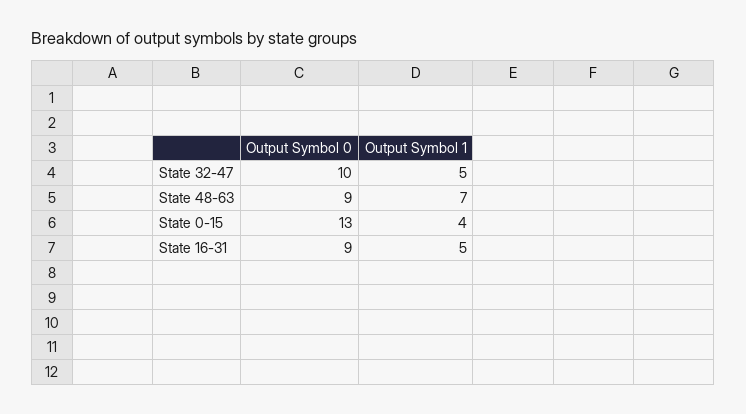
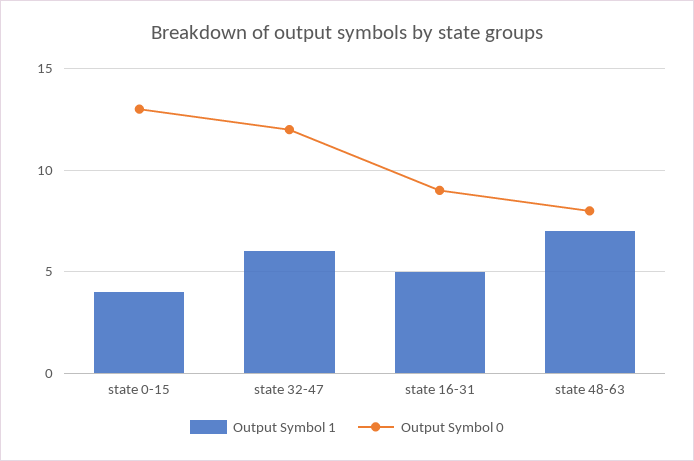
Output Symbol 0, State 32-47: 10 -> 12
Output Symbol 1, State 32-47: 5 -> 6
Output Symbol 0, State 48-63: 9 -> 8

